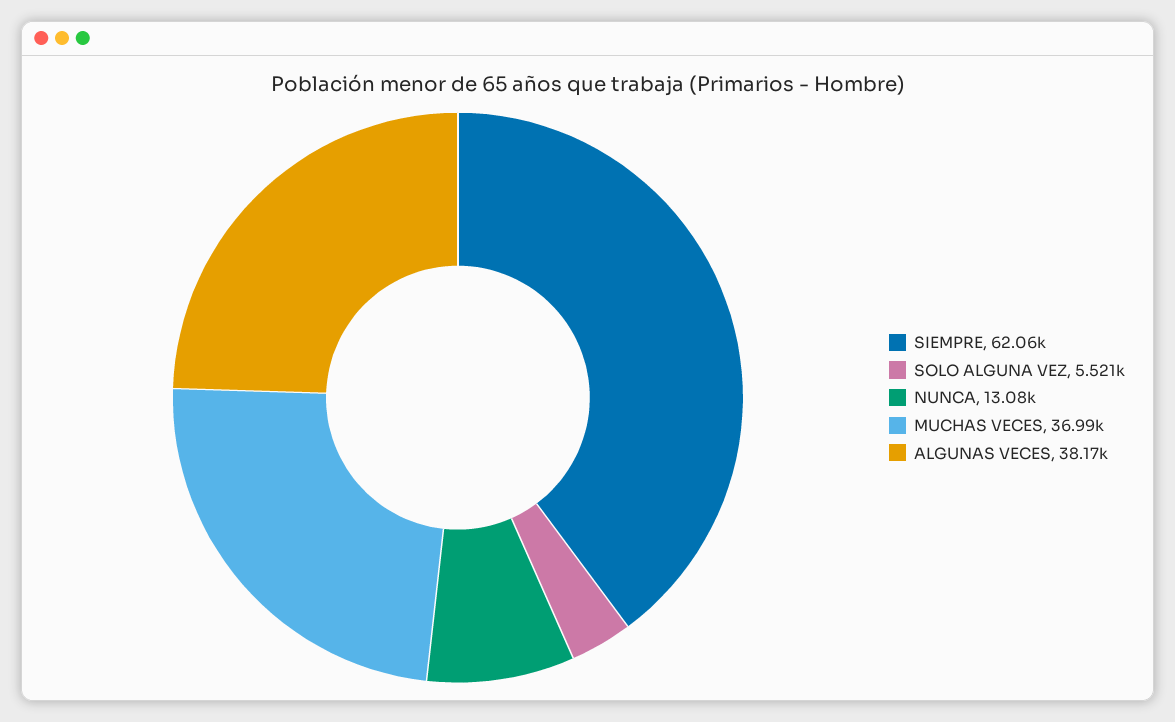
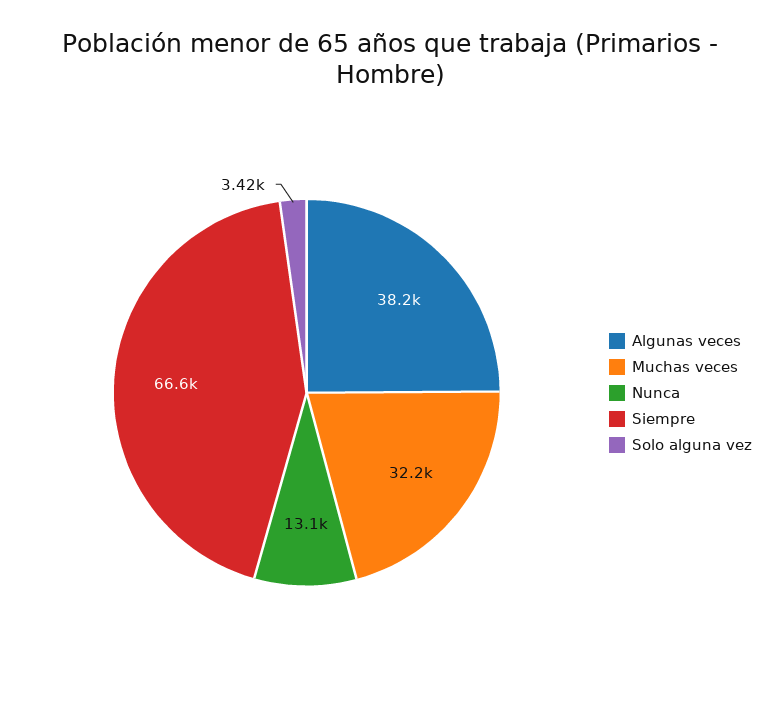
SIEMPRE: 62060 -> 66600
SOLO ALGUNA VEZ: 5521 -> 3420
MUCHAS VECES: 36990 -> 32200

